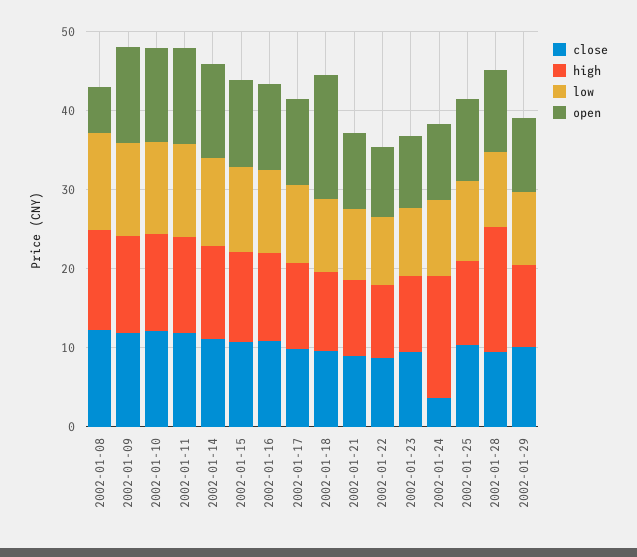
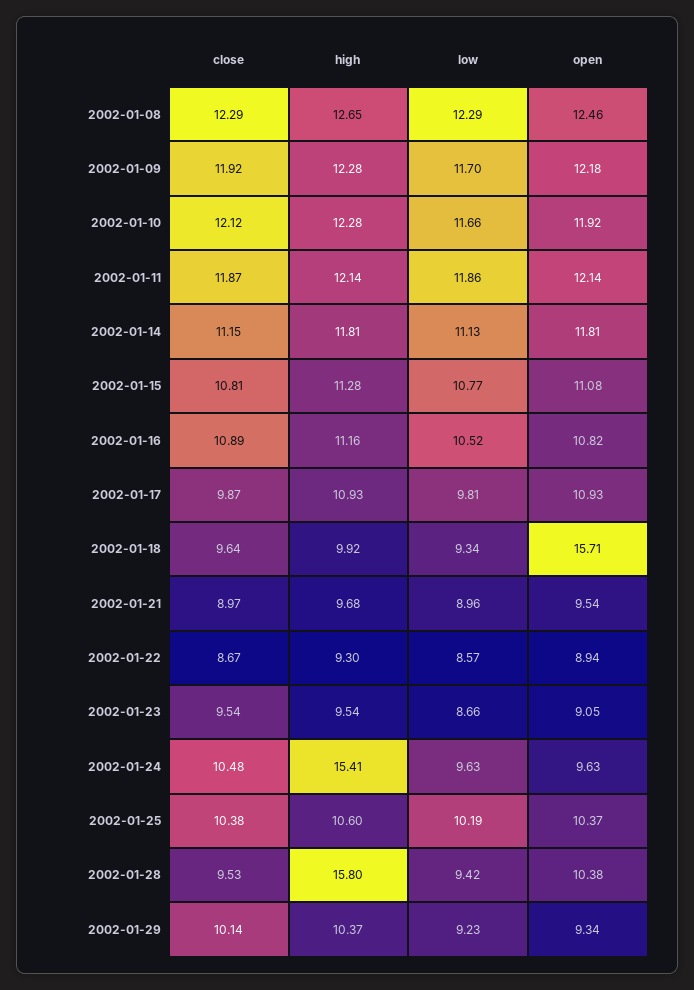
open, 2002-01-08: 6 -> 12.46
close, 2002-01-24: 4 -> 10.48

